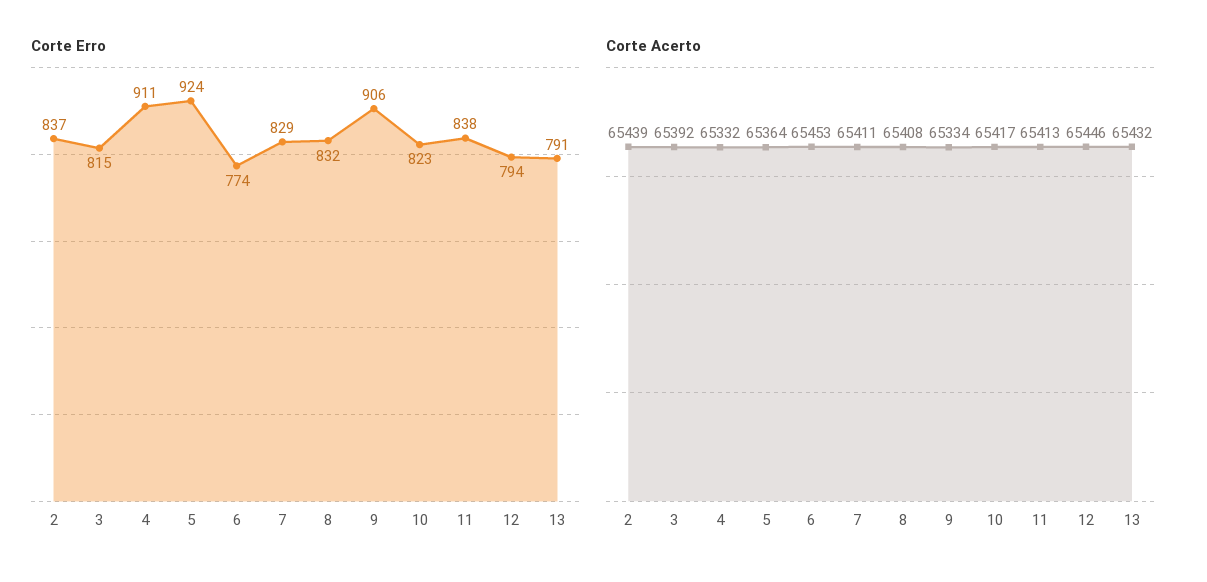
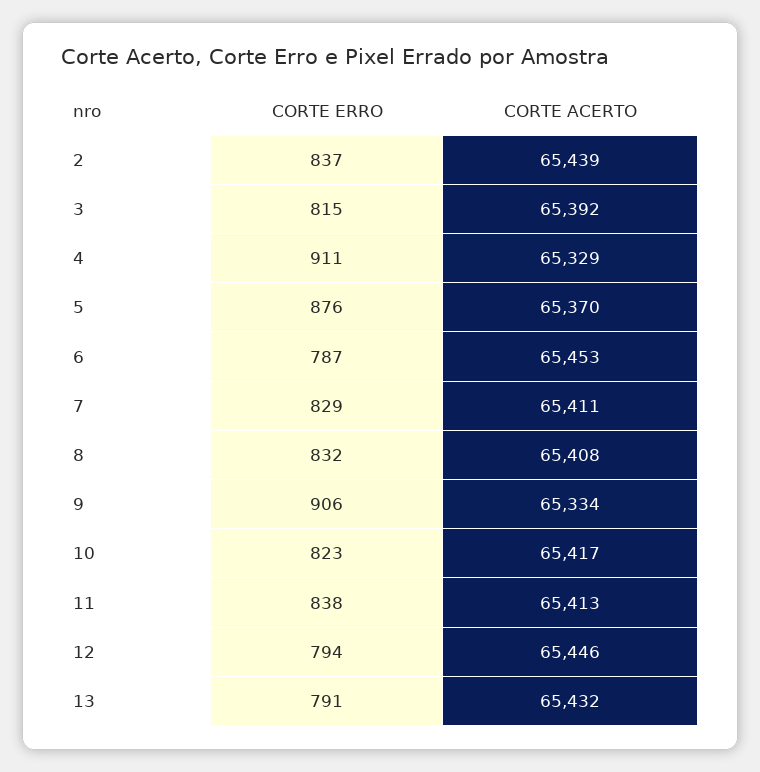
Corte Erro, 5: 924 -> 876
Corte Erro, 6: 774 -> 787
Corte Acerto, 4: 65332 -> 65329
Corte Acerto, 5: 65364 -> 65370

